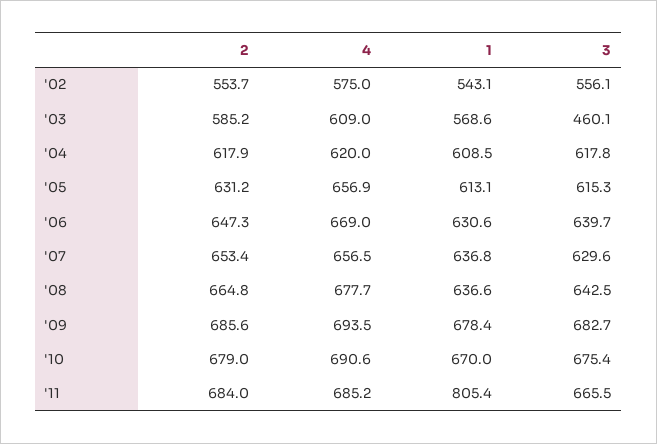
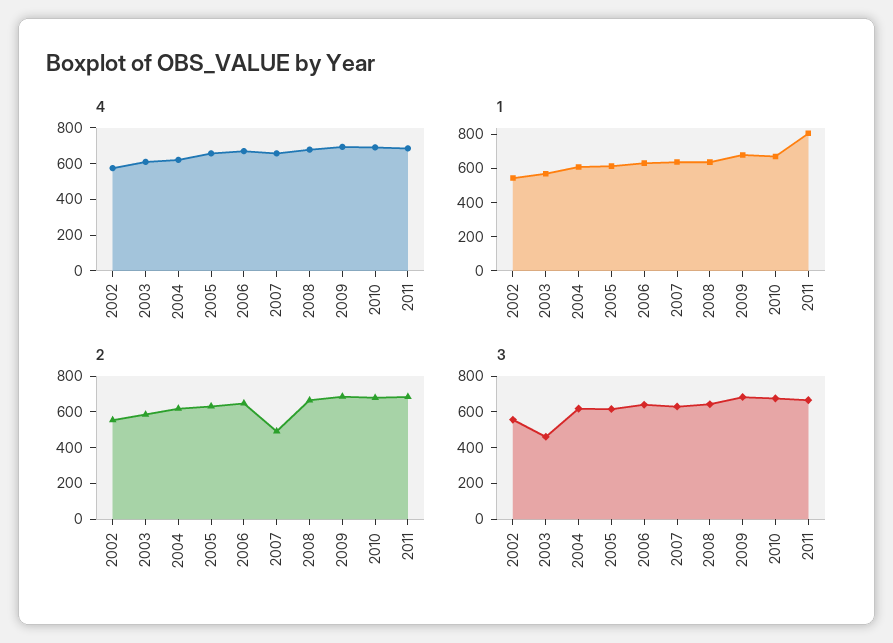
2, '07: 653.4 -> 500

